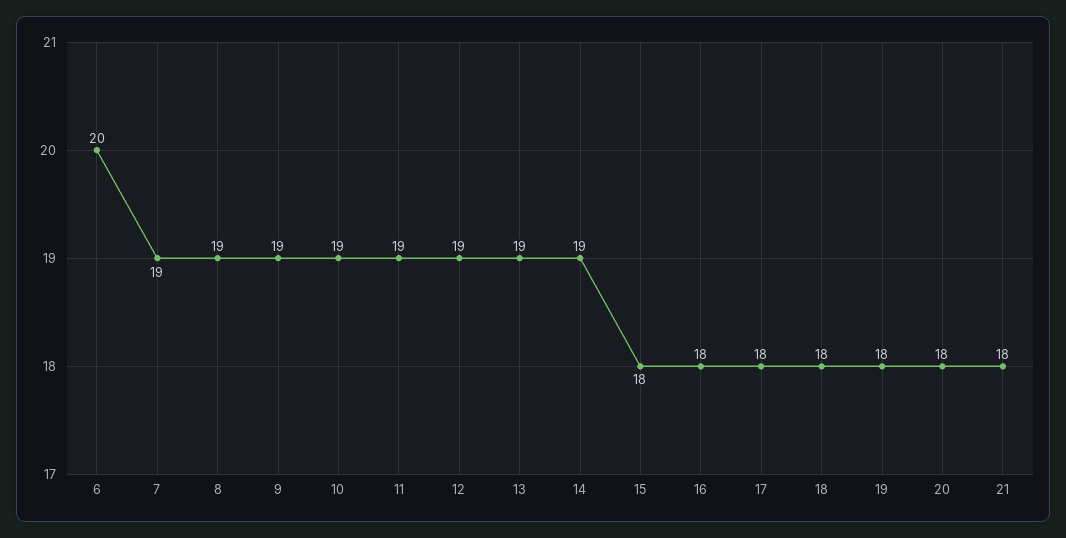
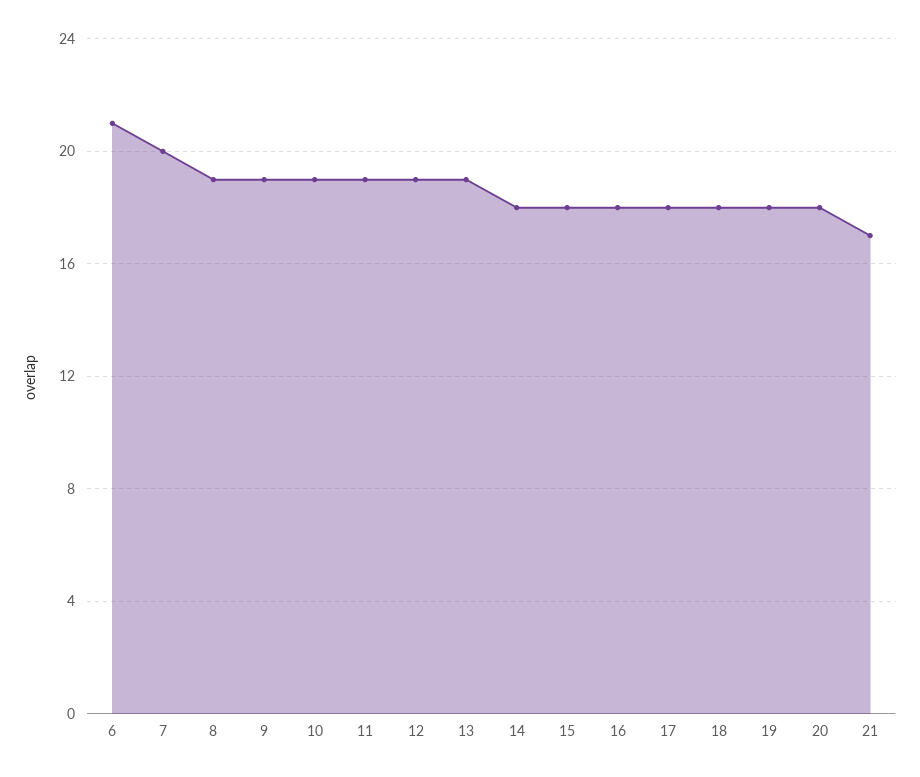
6: 20 -> 21
7: 19 -> 20
14: 19 -> 18
21: 18 -> 17

